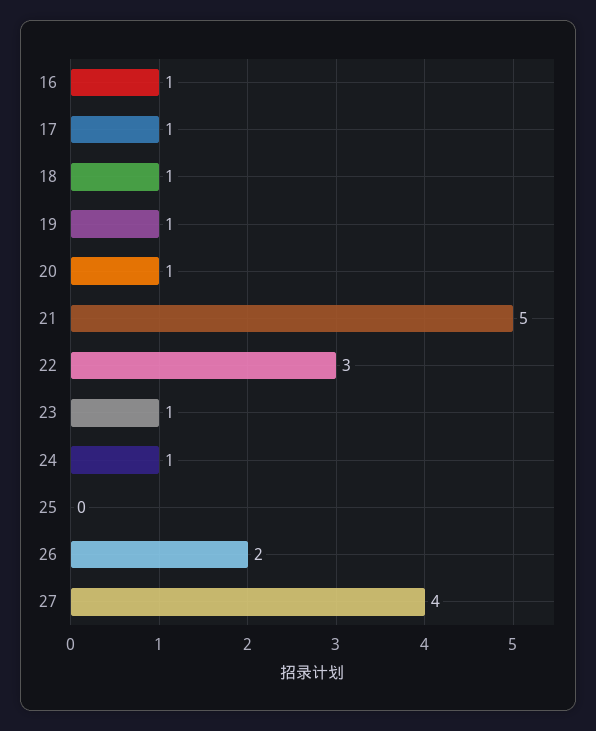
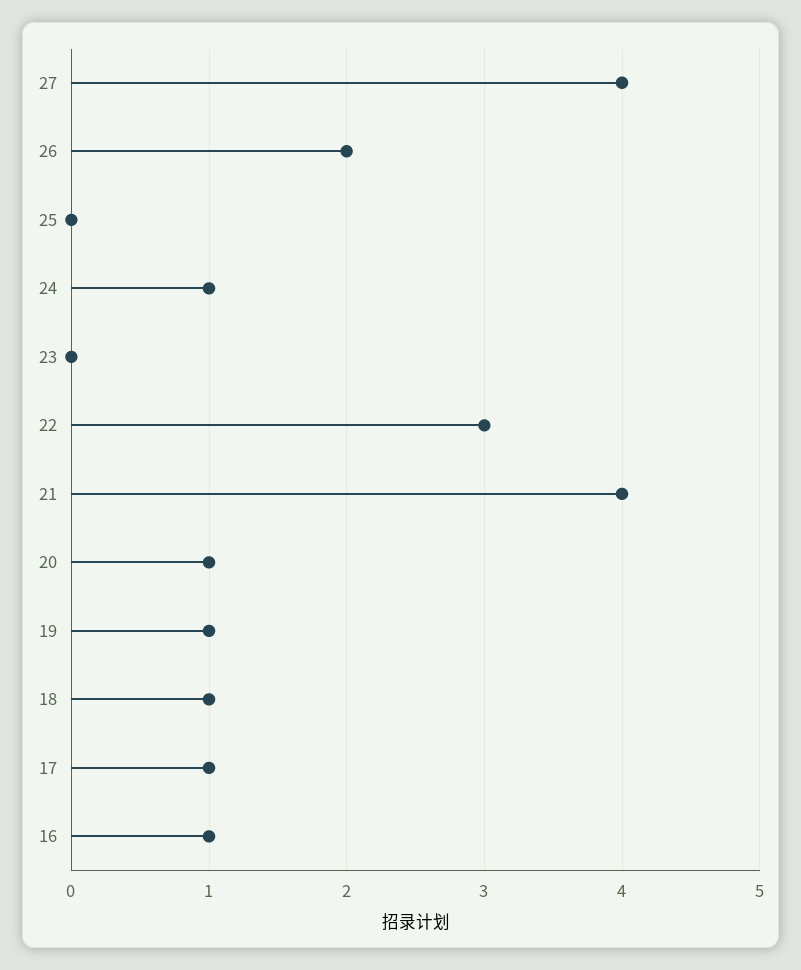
21: 5 -> 4
23: 1 -> 0

